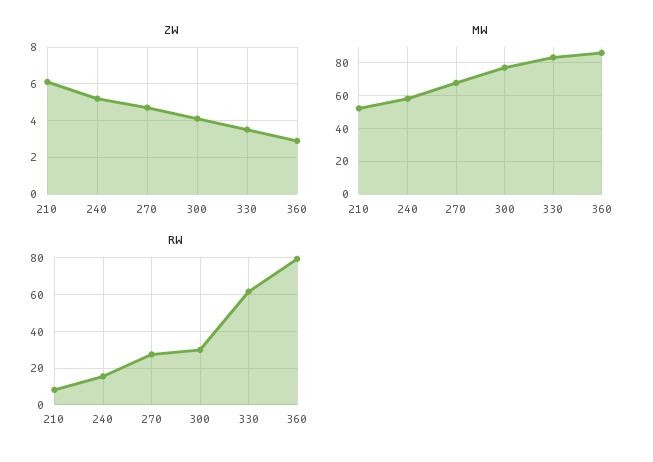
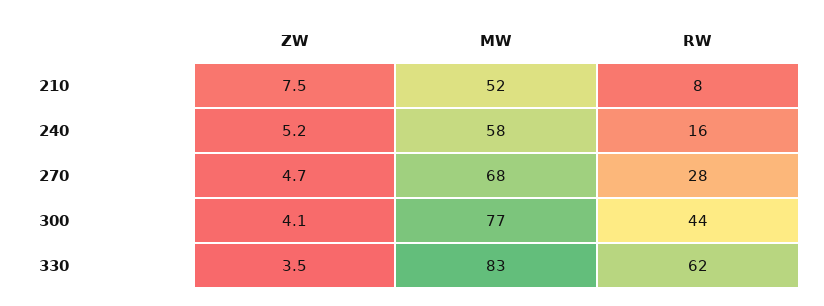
ZW, 210: 6 -> 7.5
ZW, 360: 3 -> none
MW, 360: 85 -> none
RW, 300: 30 -> 44
RW, 360: 80 -> none

